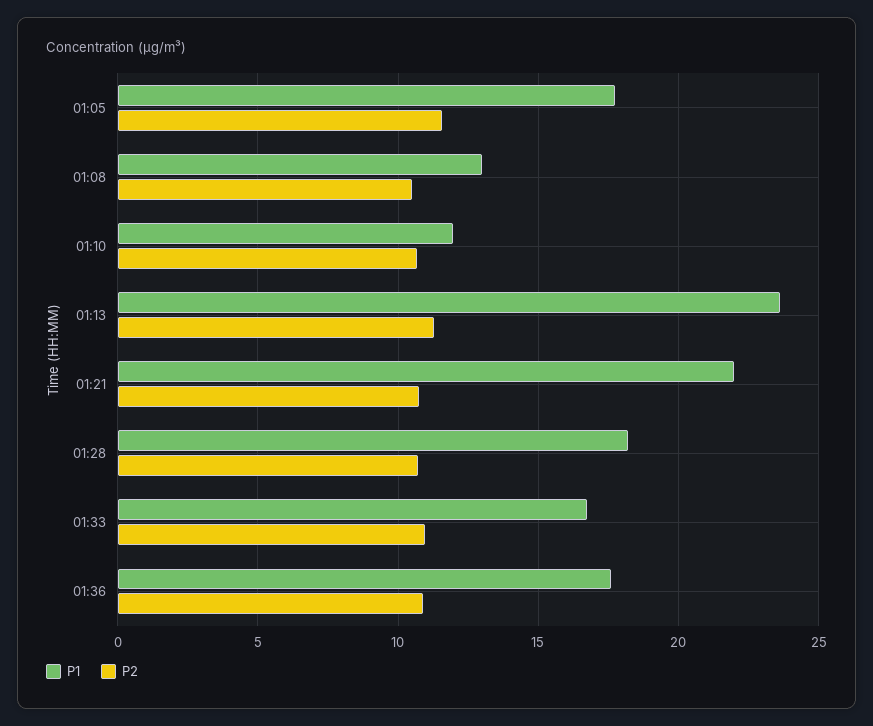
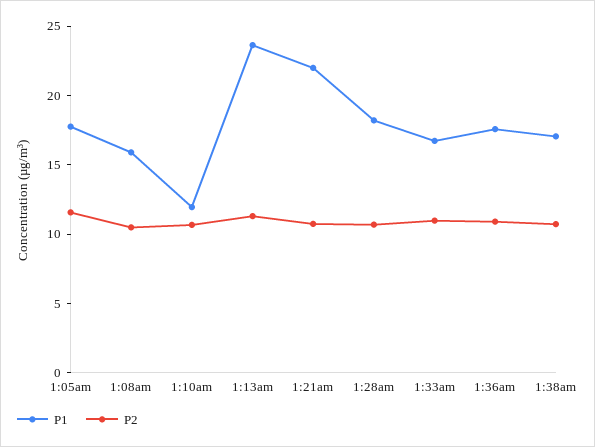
P1, 01:08: 13 -> 16
P1, 1:38am: none -> 17
P2, 1:38am: none -> 11

